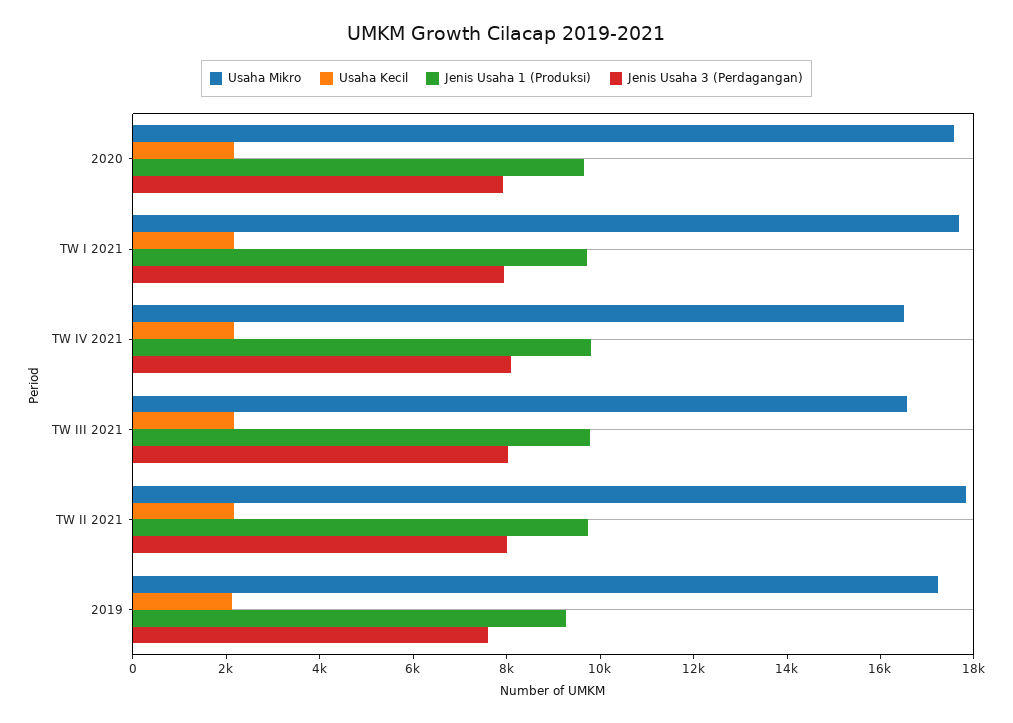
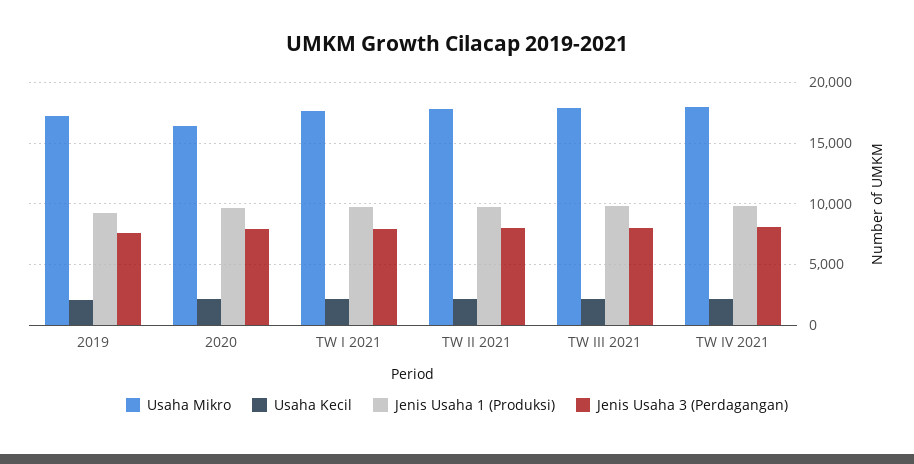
Usaha Mikro, 2020: 17500 -> 16500
Usaha Mikro, TW IV 2021: 16500 -> 18000
Usaha Mikro, TW III 2021: 16500 -> 18000

